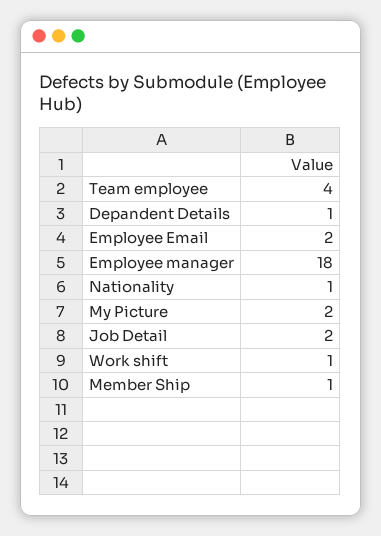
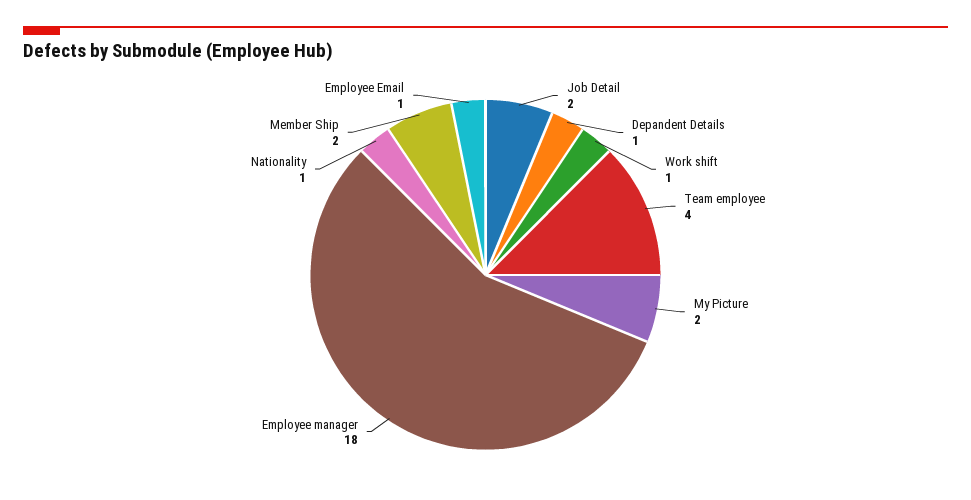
Employee Email: 2 -> 1
Member Ship: 1 -> 2

